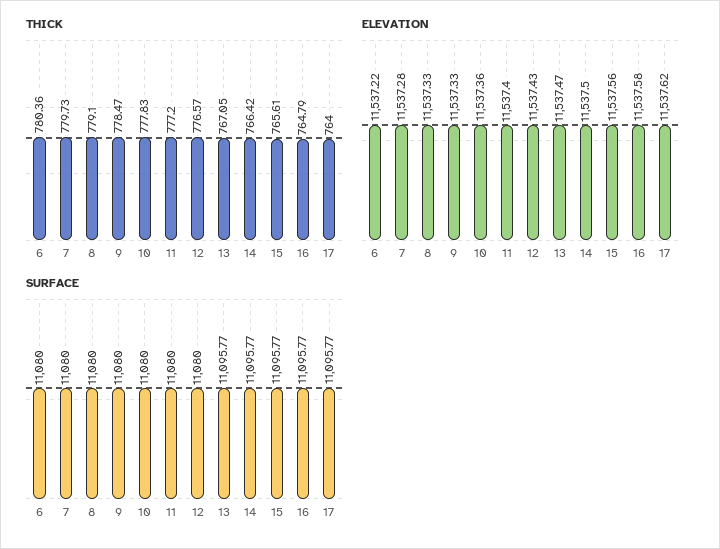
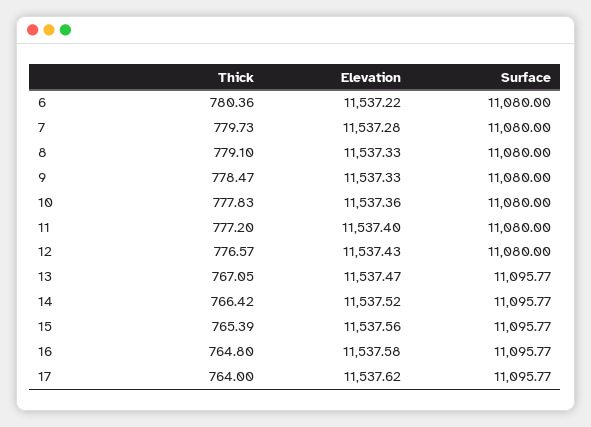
THICK, 15: 765.61 -> 765.39
THICK, 16: 764.79 -> 764.8
ELEVATION, 14: 11537.5 -> 11537.52

